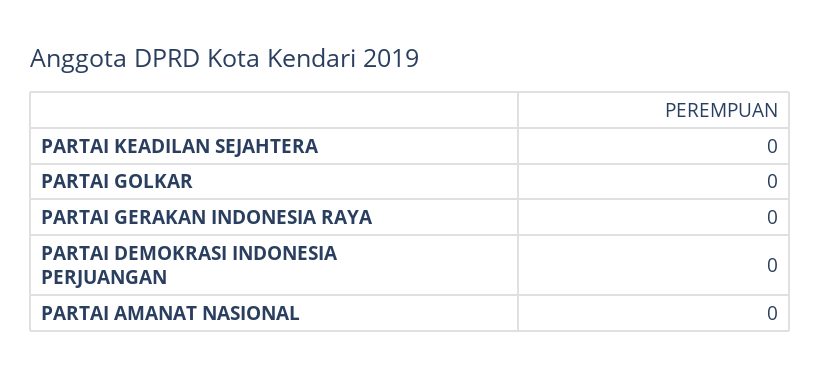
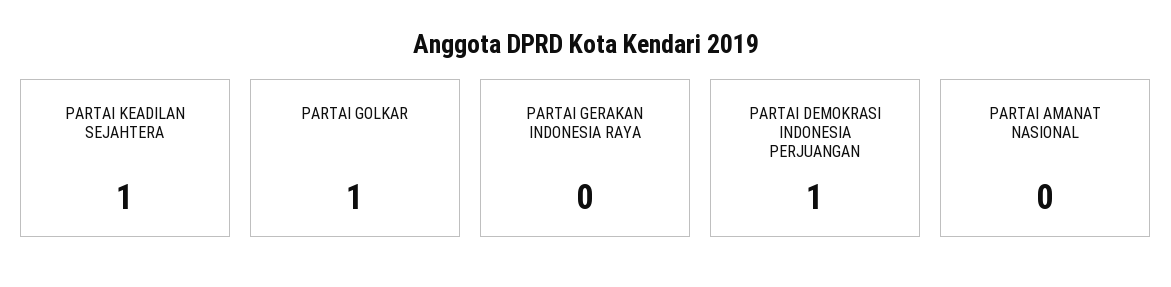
PARTAI KEADILAN SEJAHTERA: 0 -> 1
PARTAI GOLKAR: 0 -> 1
PARTAI DEMOKRASI INDONESIA PERJUANGAN: 0 -> 1

